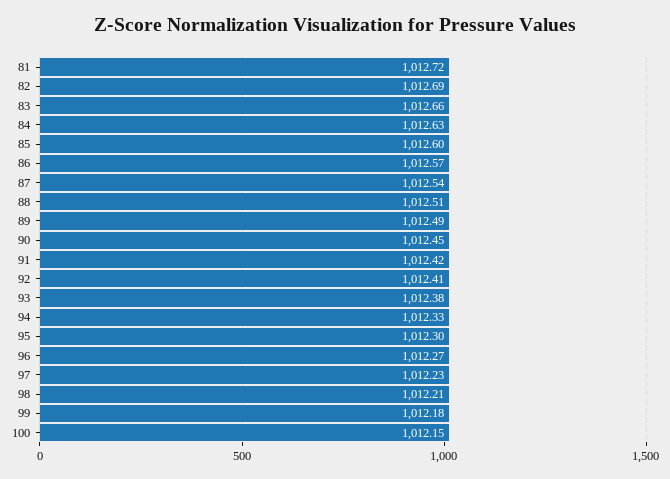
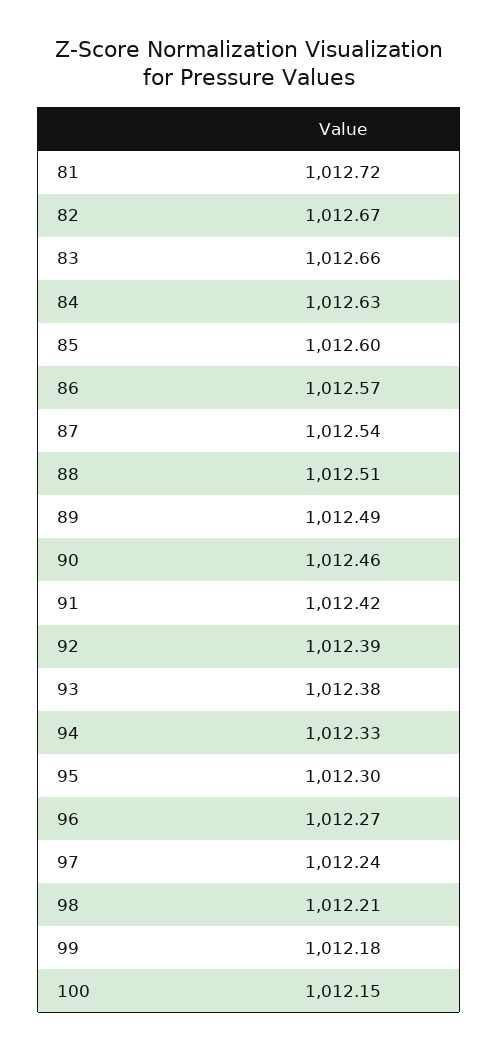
82: 1012.69 -> 1012.67
90: 1012.45 -> 1012.46
92: 1012.41 -> 1012.39
97: 1012.23 -> 1012.24

